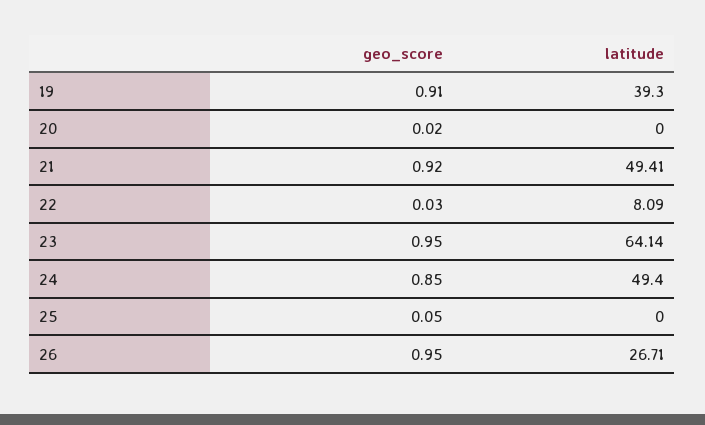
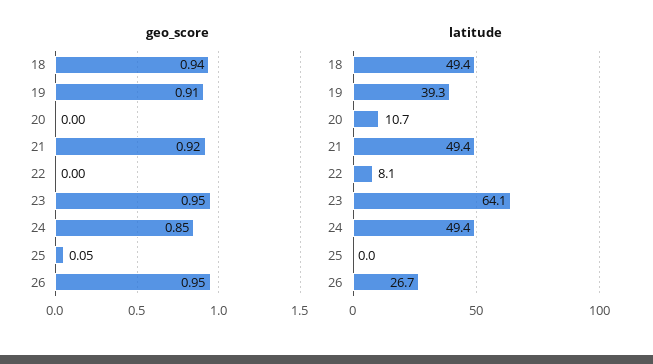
geo_score, 20: 0.02 -> 0
latitude, 20: 0 -> 10.7
geo_score, 22: 0.03 -> 0
geo_score, 18: none -> 0.94
latitude, 18: none -> 49.4

